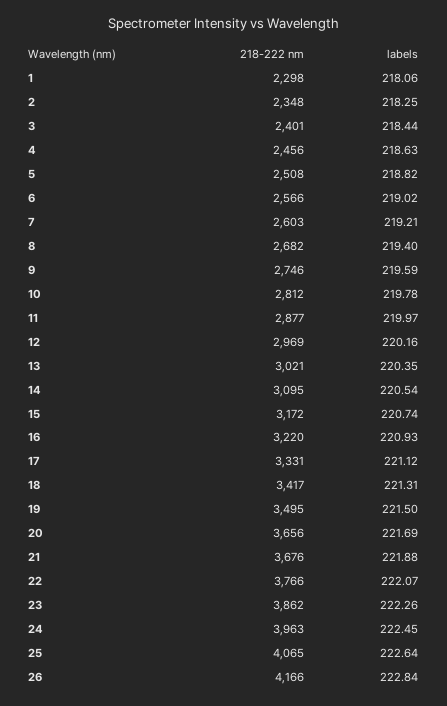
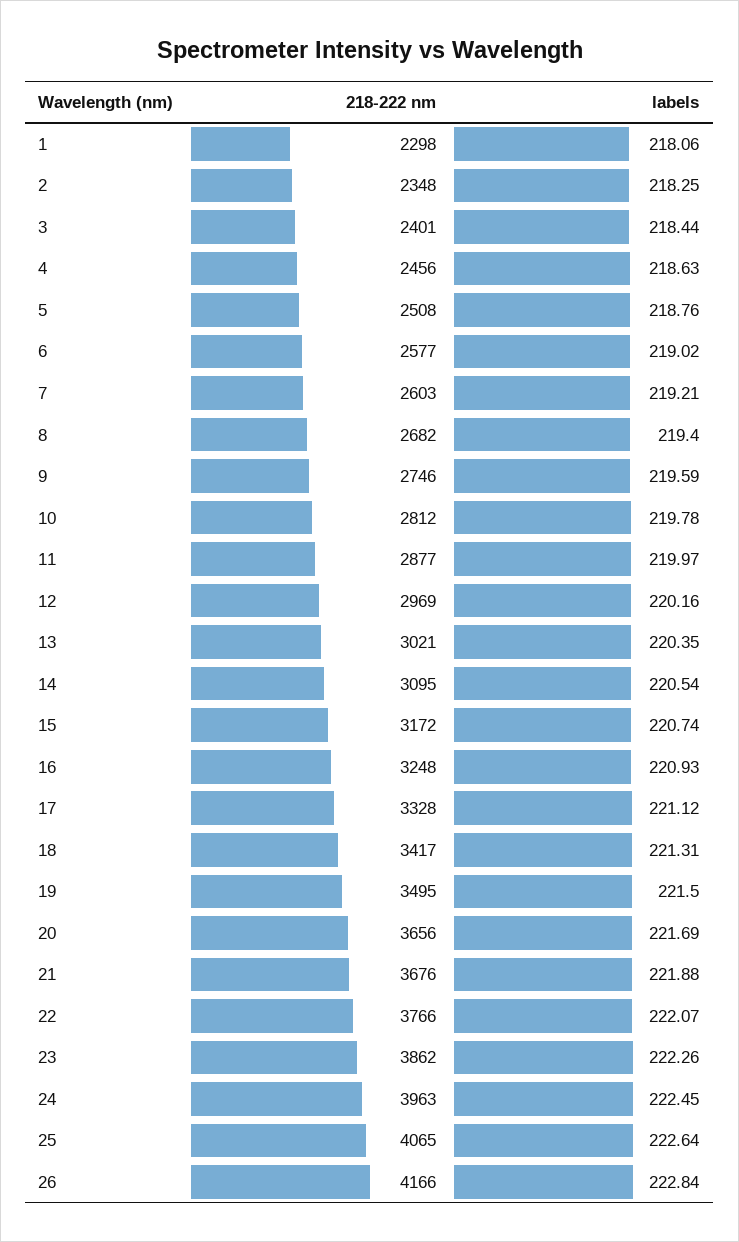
labels, 5: 218.82 -> 218.76
218-222 nm, 6: 2566 -> 2577
218-222 nm, 16: 3220 -> 3248
218-222 nm, 17: 3331 -> 3328

